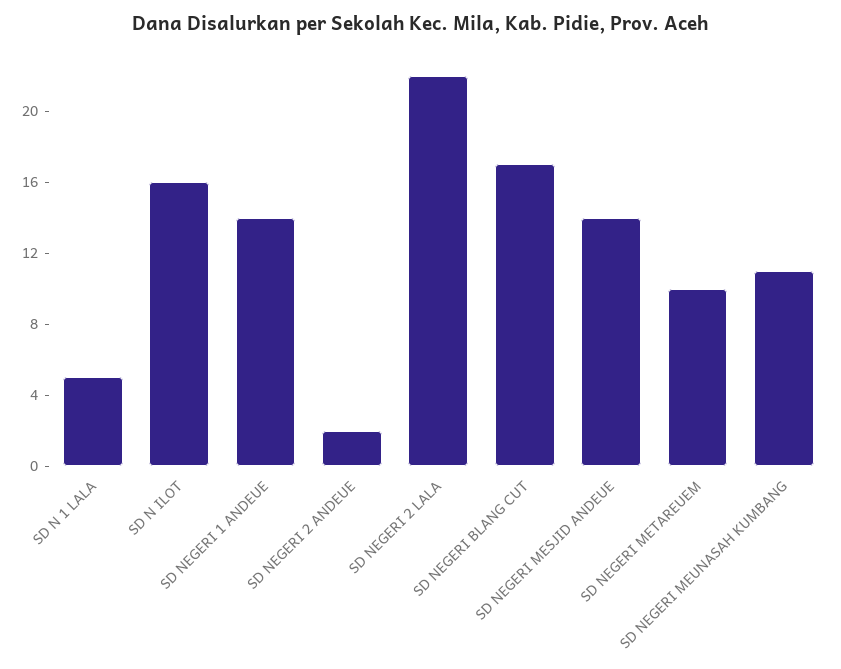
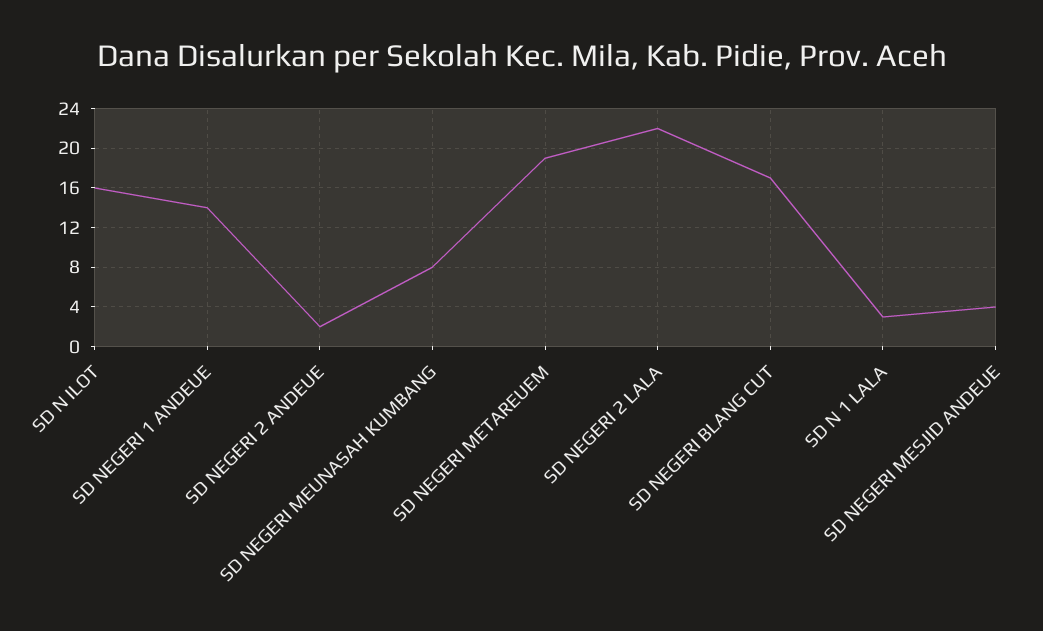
SD N 1 LALA: 5 -> 3
SD NEGERI MESJID ANDEUE: 14 -> 4
SD NEGERI METAREUEM: 10 -> 19
SD NEGERI MEUNASAH KUMBANG: 11 -> 8

